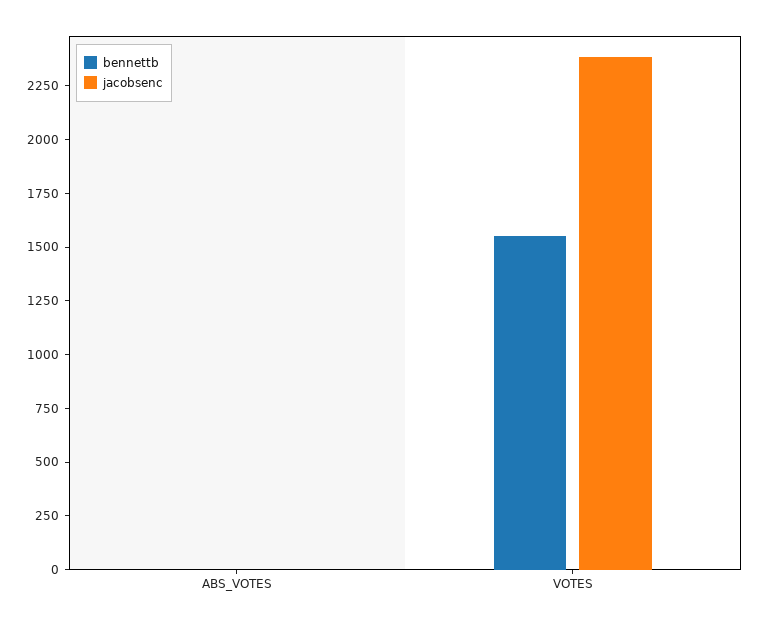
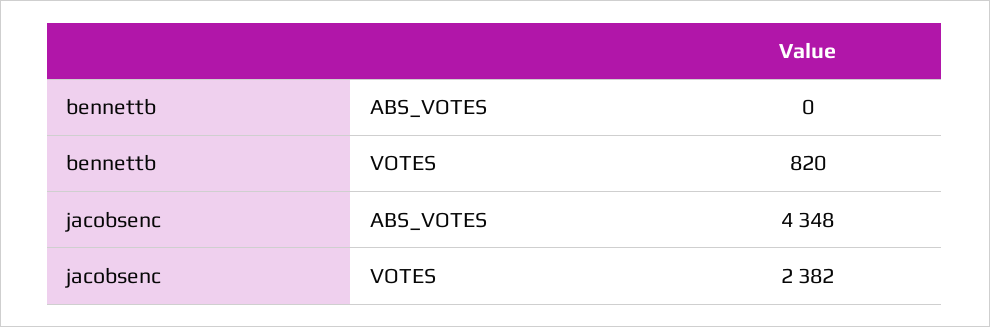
jacobsenc, ABS_VOTES: 0 -> 4348
bennettb, VOTES: 1550 -> 820

